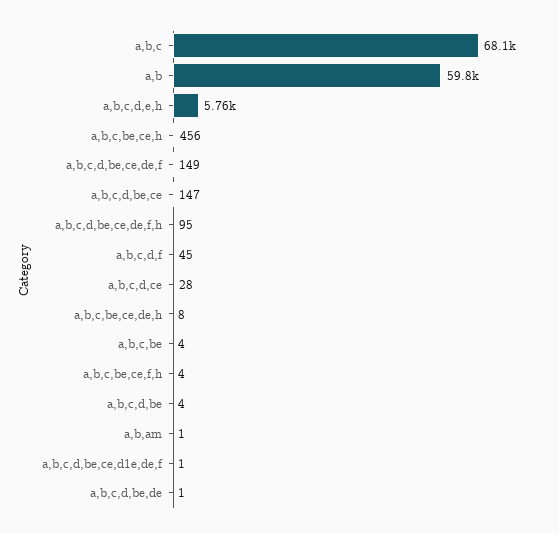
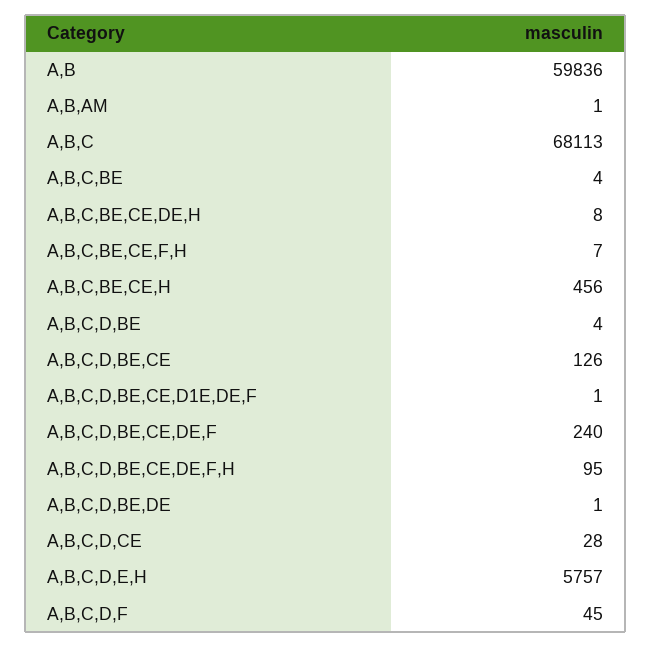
a,b,c,d,be,ce,de,f: 149 -> 240
a,b,c,d,be,ce: 147 -> 126
a,b,c,be,ce,f,h: 4 -> 7

